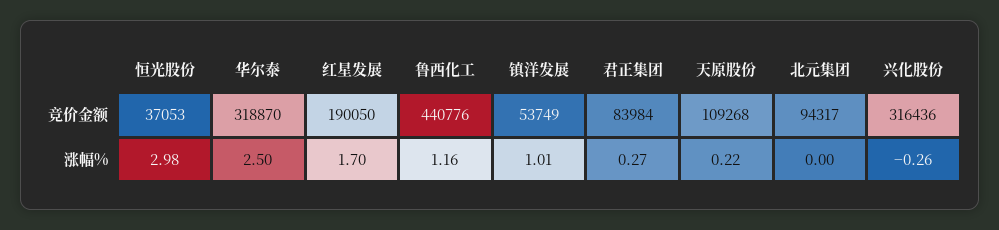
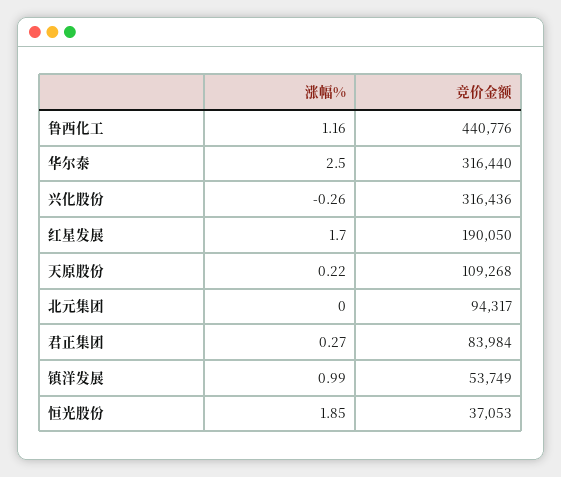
华尔泰, 竞价金额: 318870 -> 316440
恒光股份, 涨幅%: 2.98 -> 1.85
镇洋发展, 涨幅%: 1.01 -> 0.99

